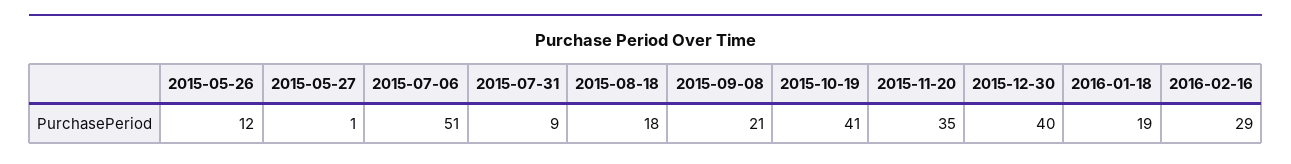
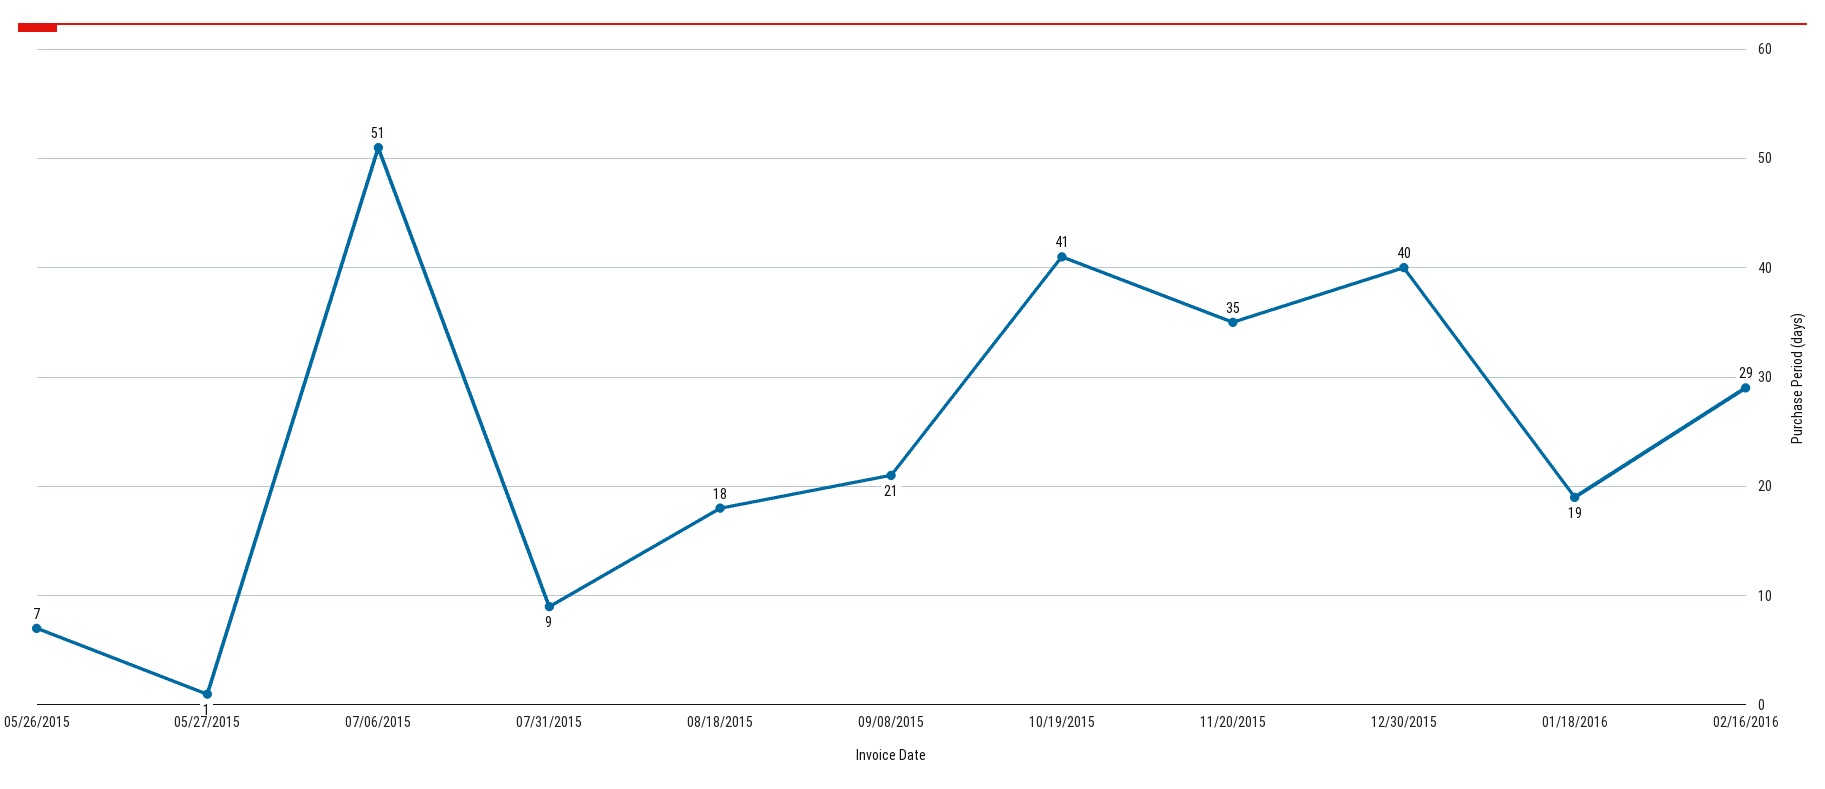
2015-05-26: 12 -> 7

